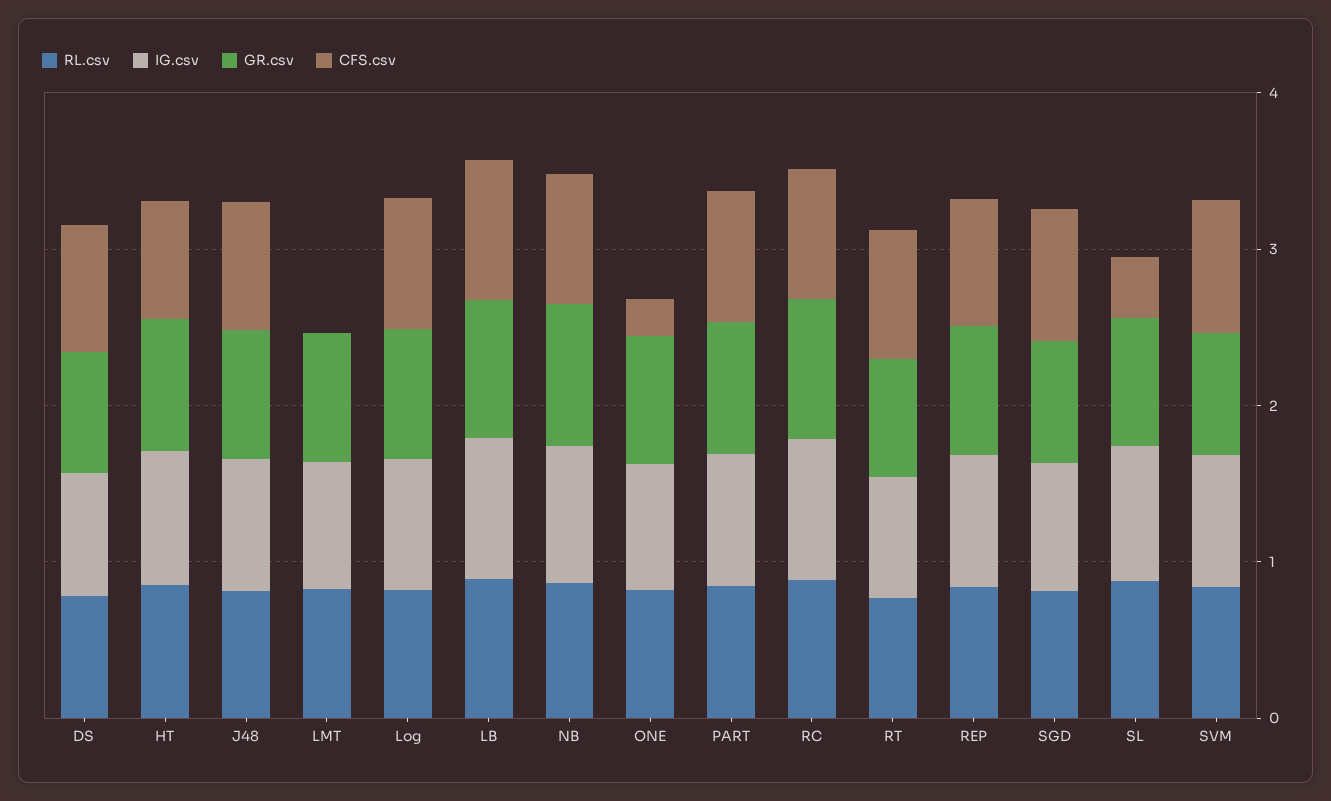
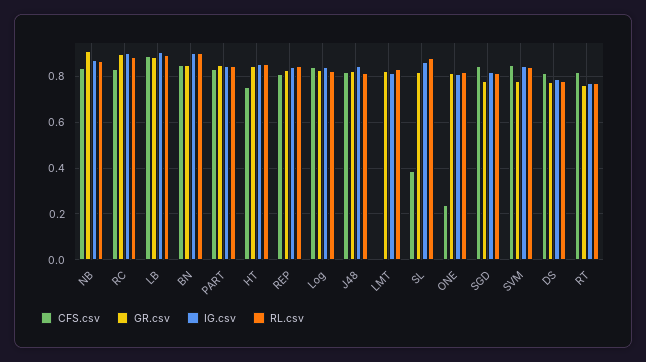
CFS.csv, BN: none -> 0.85
GR.csv, BN: none -> 0.85
IG.csv, BN: none -> 0.9
RL.csv, BN: none -> 0.9

